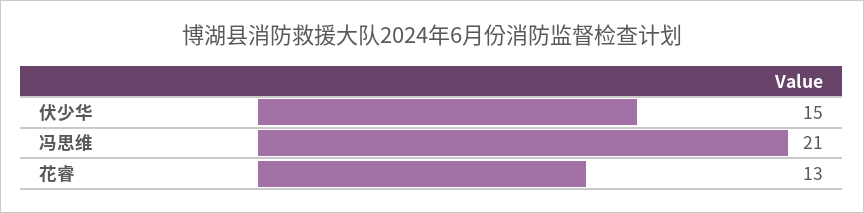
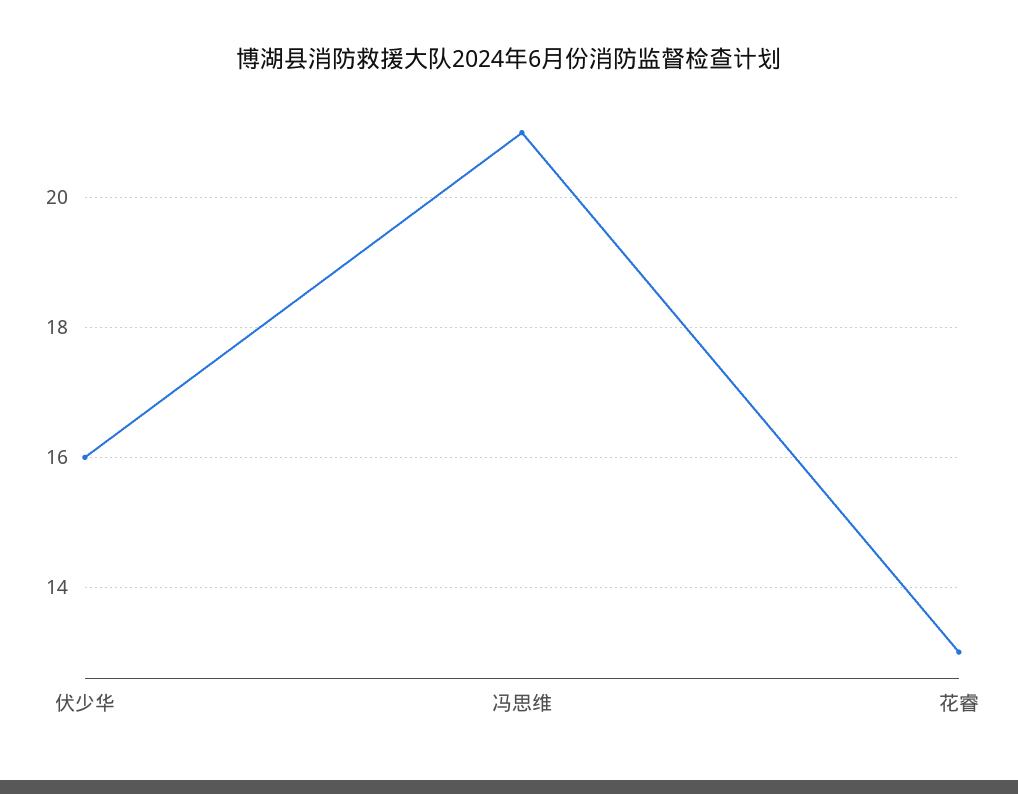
伏少华: 15 -> 16

